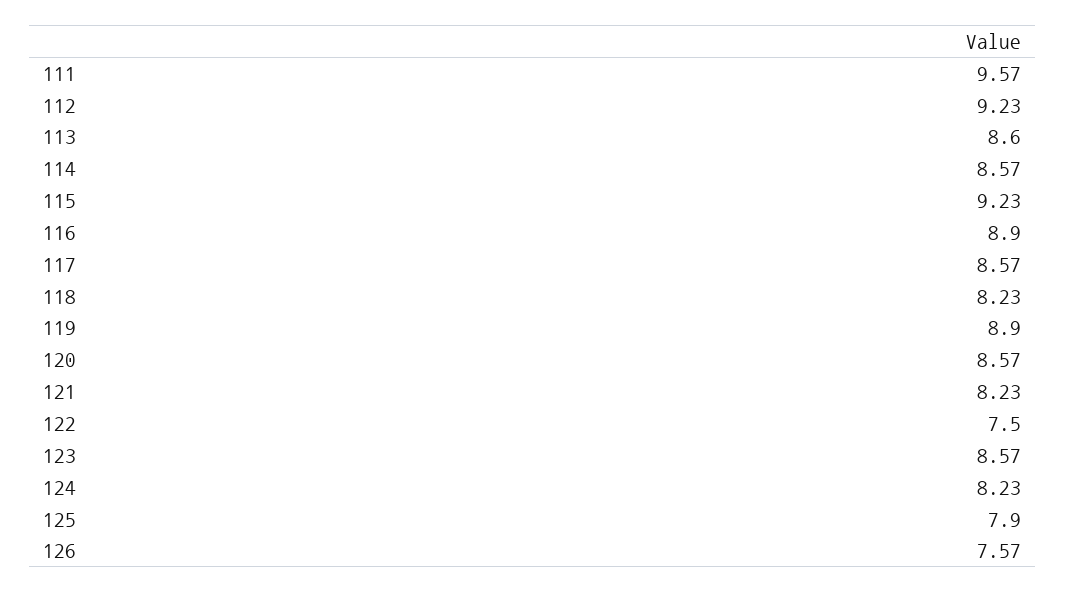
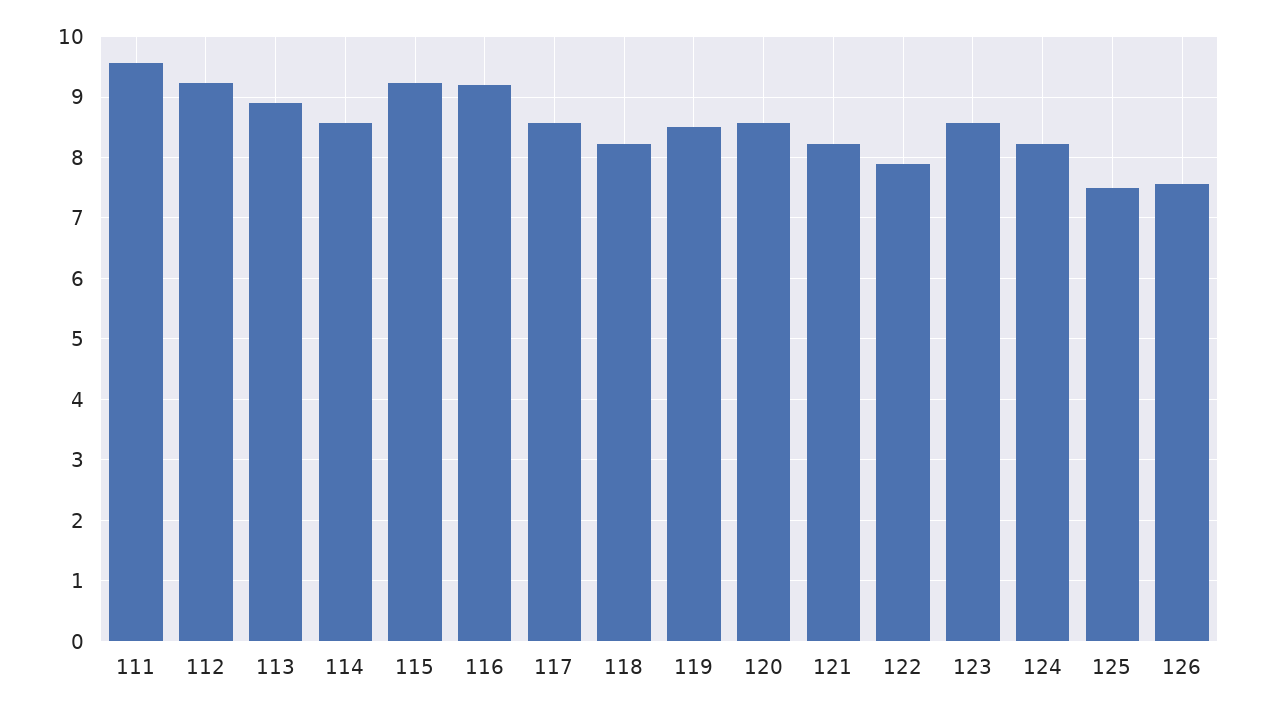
113: 8.6 -> 8.9
116: 8.9 -> 9.2
119: 8.9 -> 8.5
122: 7.5 -> 7.9
125: 7.9 -> 7.5

